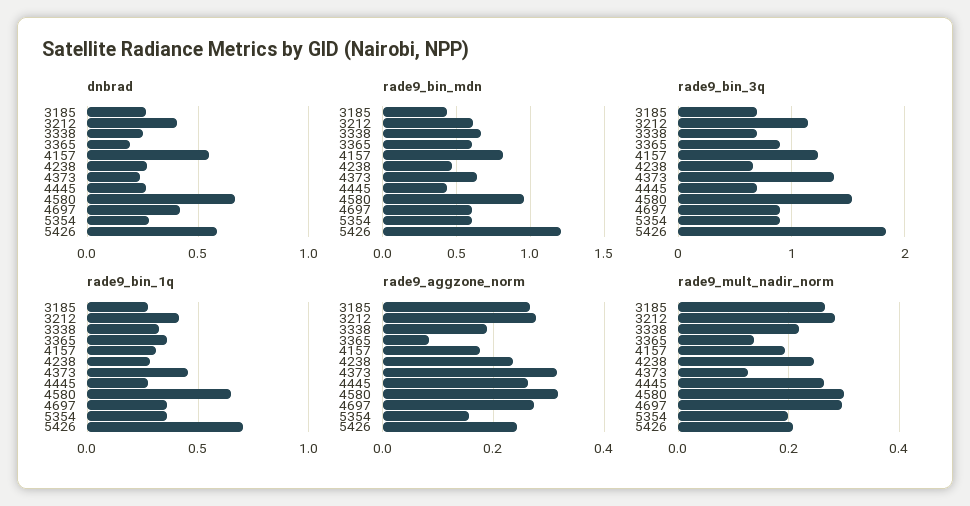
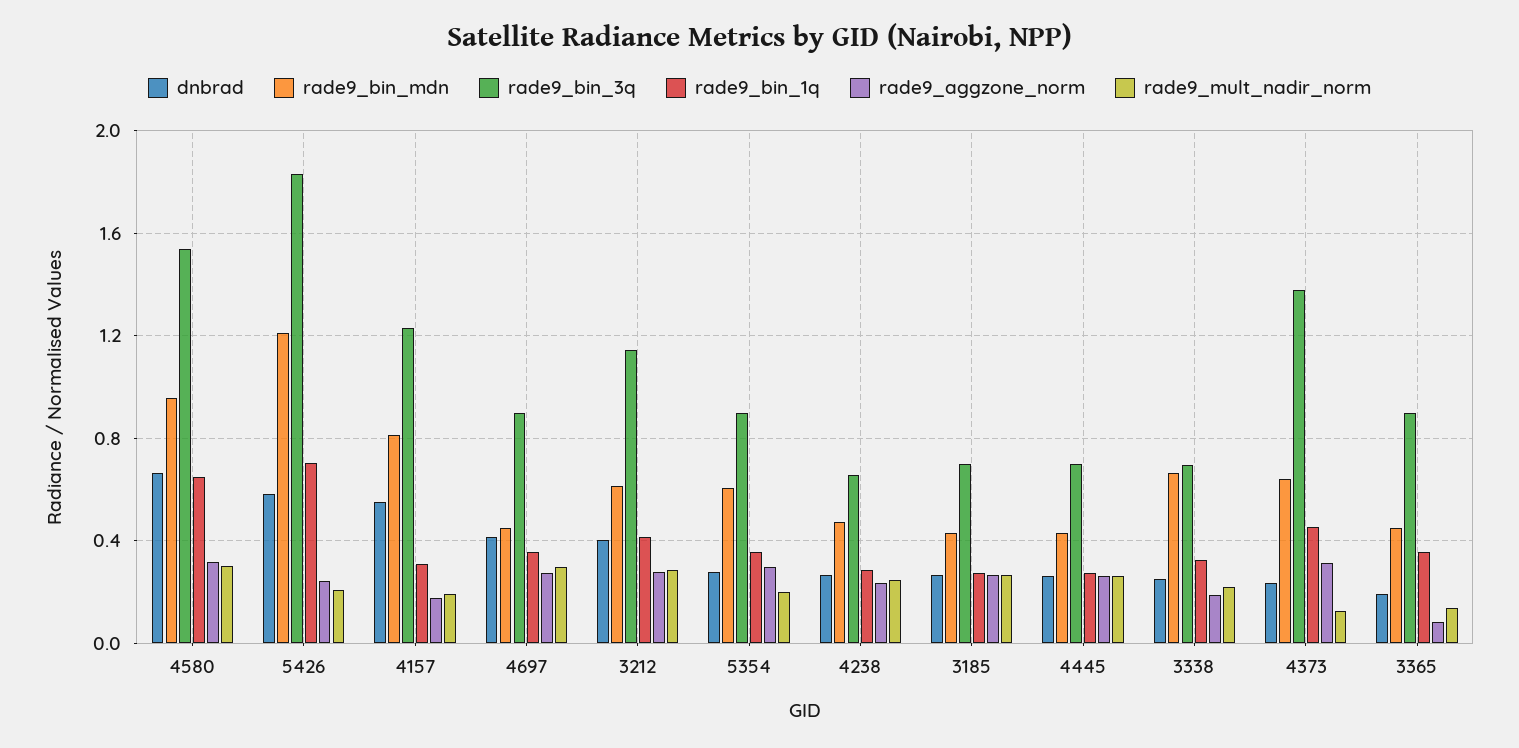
rade9_bin_mdn, 3365: 0.6 -> 0.45
rade9_bin_mdn, 4697: 0.6 -> 0.45
rade9_aggzone_norm, 5354: 0.16 -> 0.3

